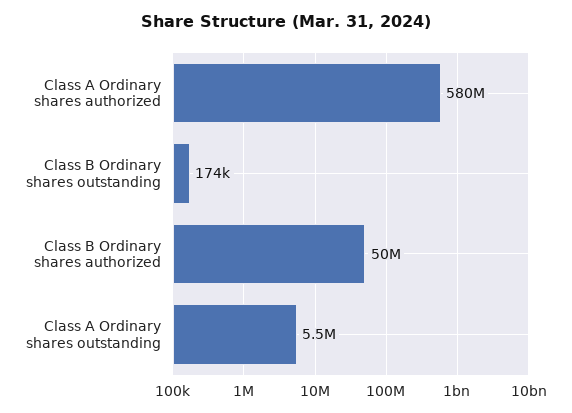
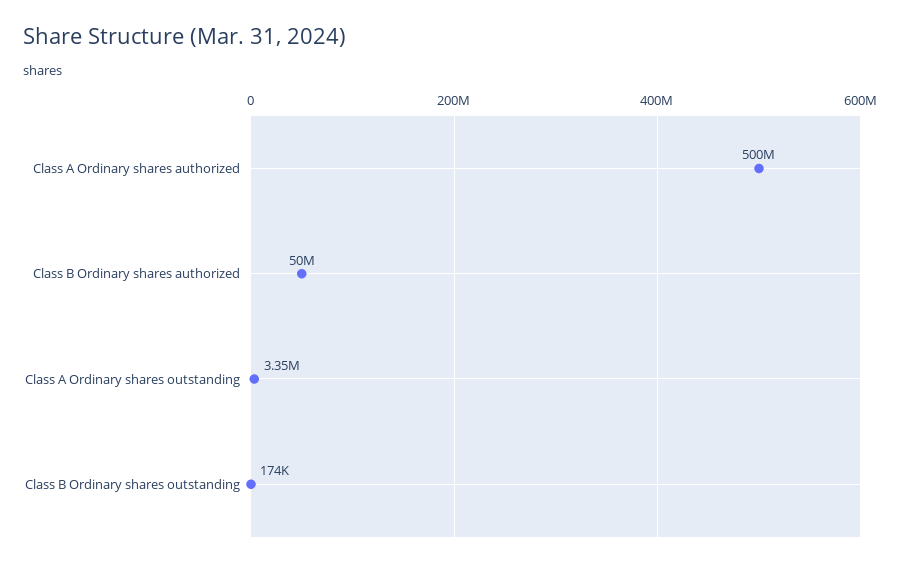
Class A Ordinary shares authorized: 580000000 -> 500000000
Class A Ordinary shares outstanding: 5500000 -> 3350000

